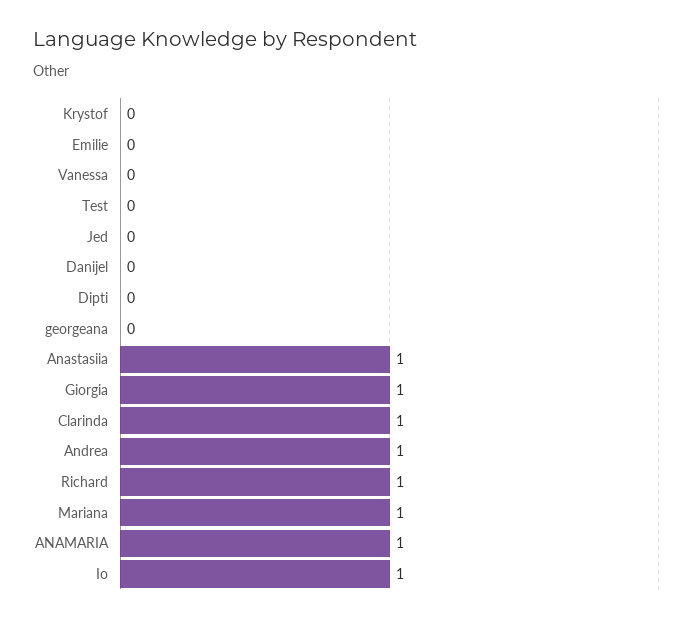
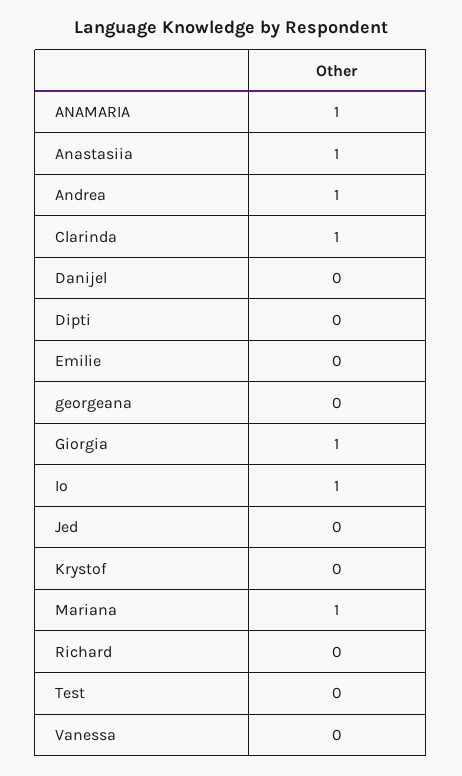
Richard: 1 -> 0

